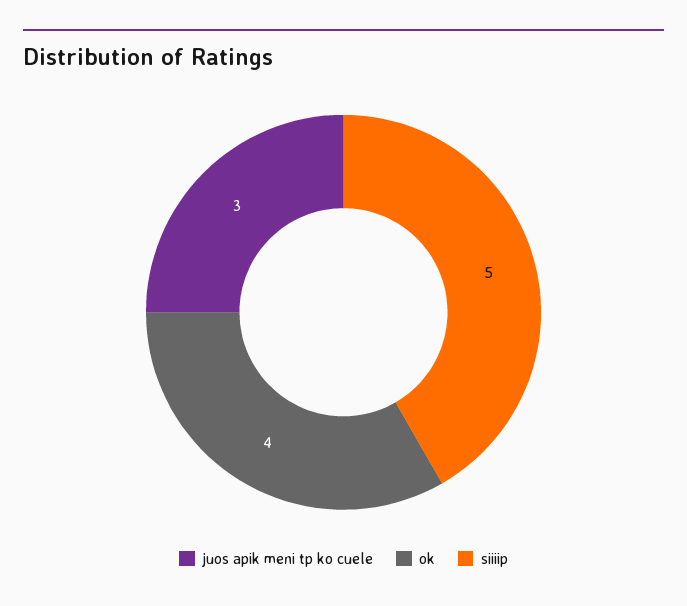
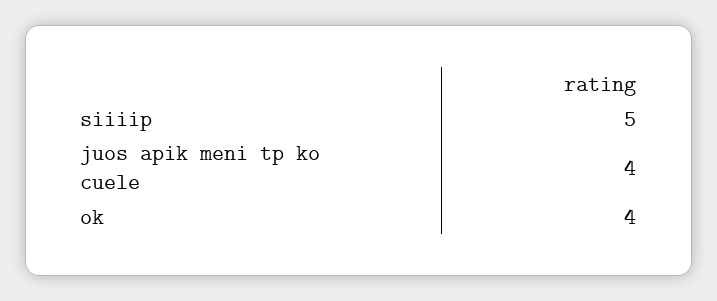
juos apik meni tp ko cuele: 3 -> 4

